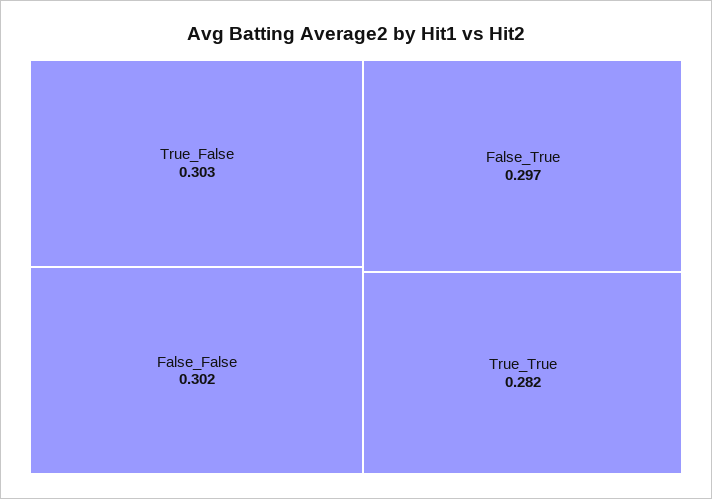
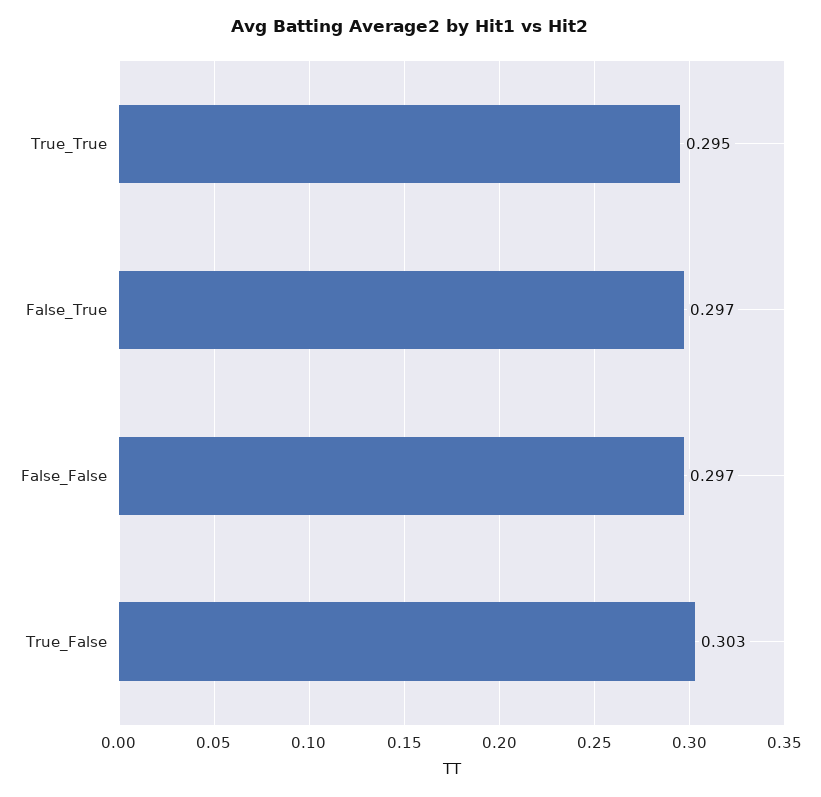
False_False: 0.302 -> 0.297
True_True: 0.282 -> 0.295

